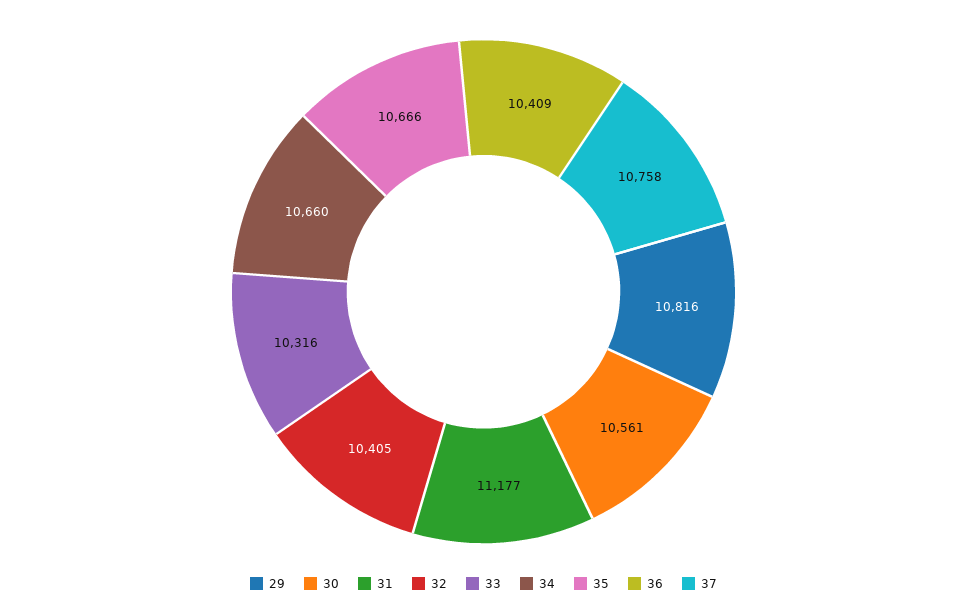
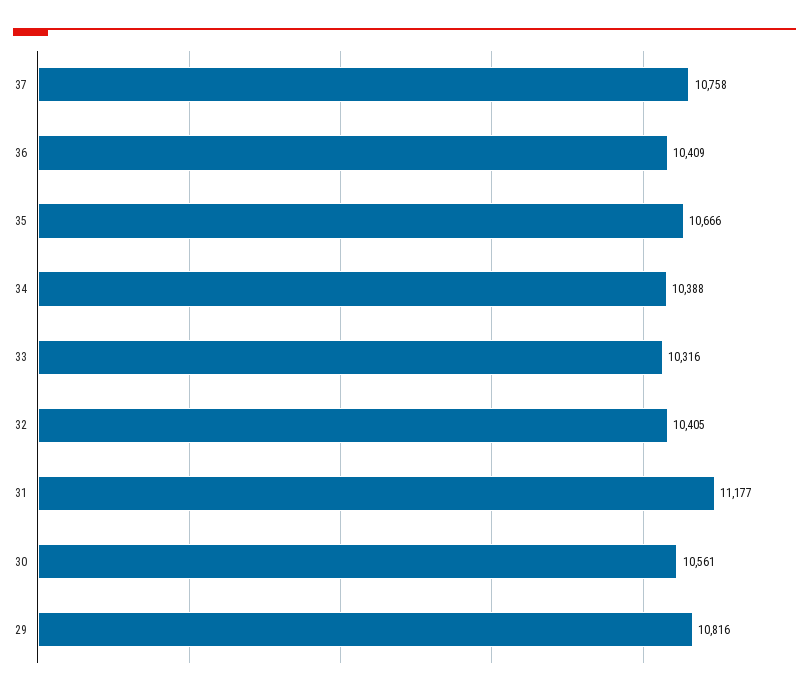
34: 10660 -> 10388

